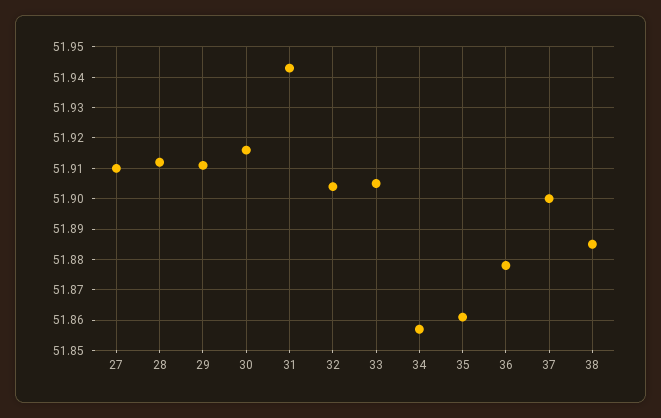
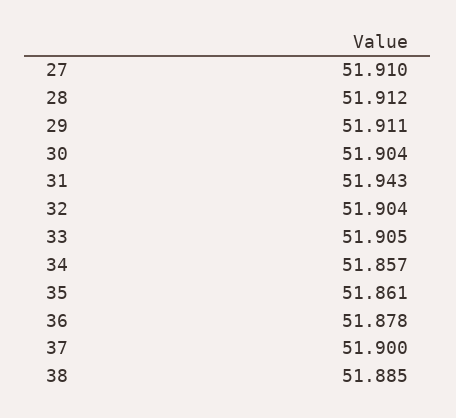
30: 51.915 -> 51.904

